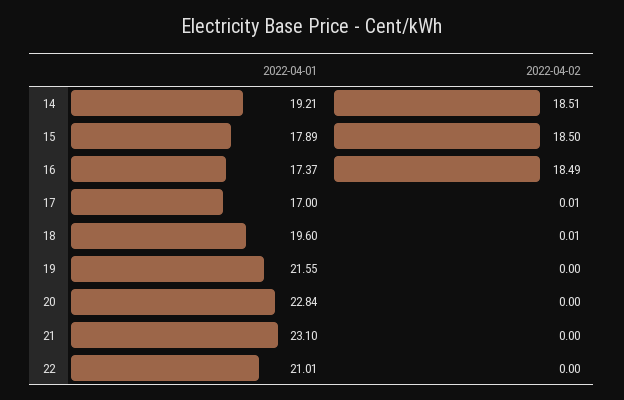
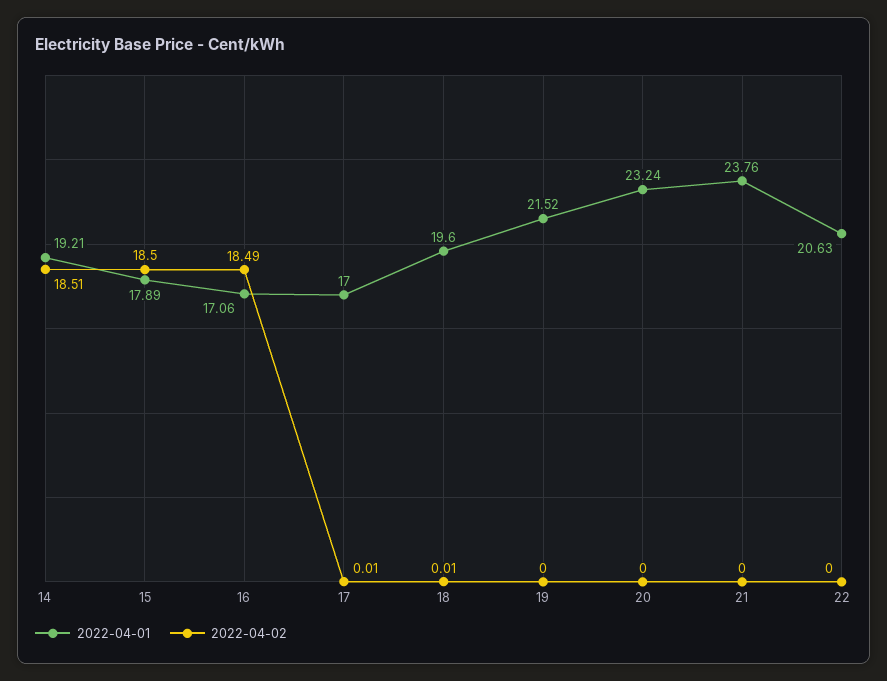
2022-04-01, 16: 17.37 -> 17.06
2022-04-01, 19: 21.55 -> 21.52
2022-04-01, 20: 22.84 -> 23.24
2022-04-01, 21: 23.1 -> 23.76
2022-04-01, 22: 21.01 -> 20.63

